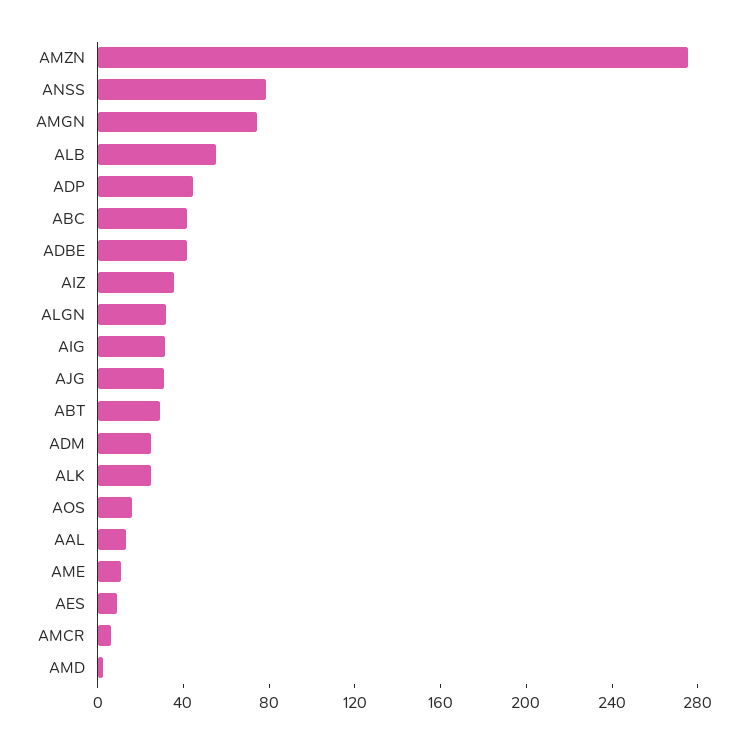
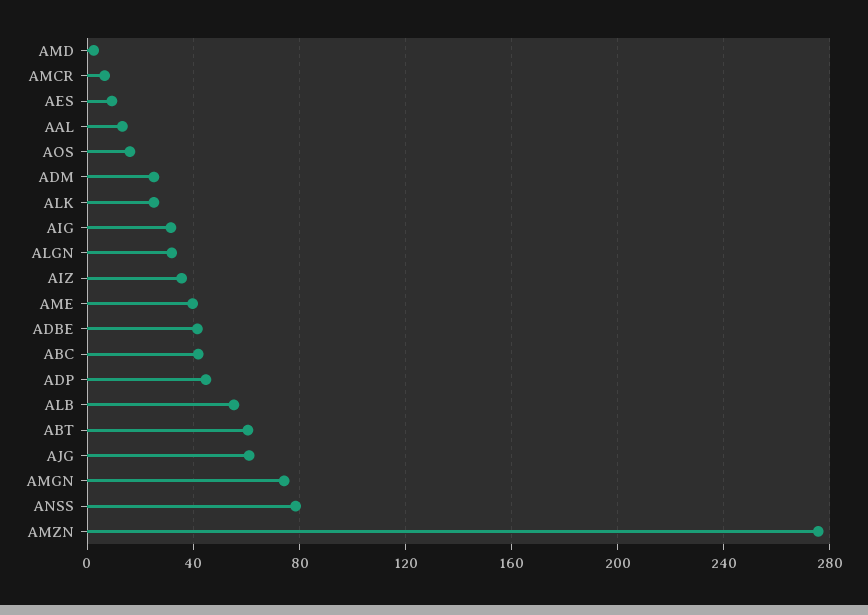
AJG: 30 -> 60
ABT: 30 -> 60
AME: 10 -> 40

